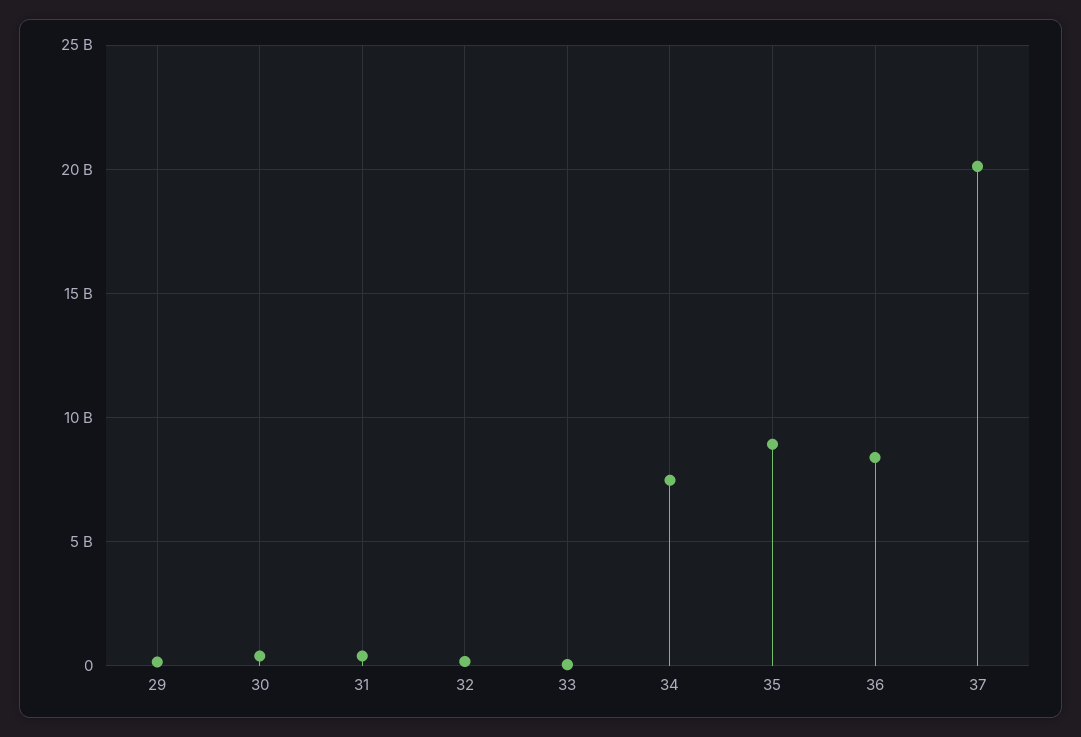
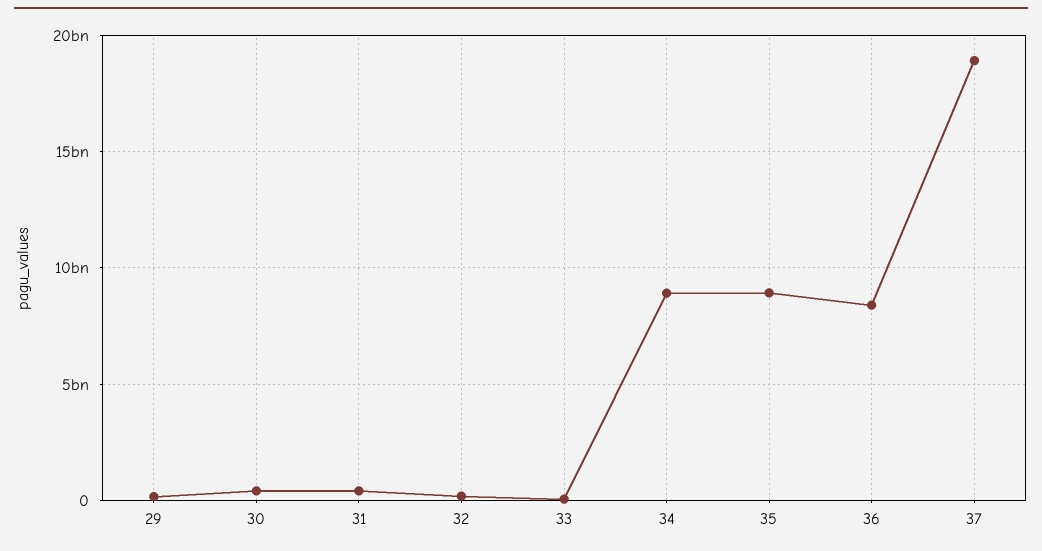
34: 7500000000 -> 9000000000
37: 20000000000 -> 19000000000

